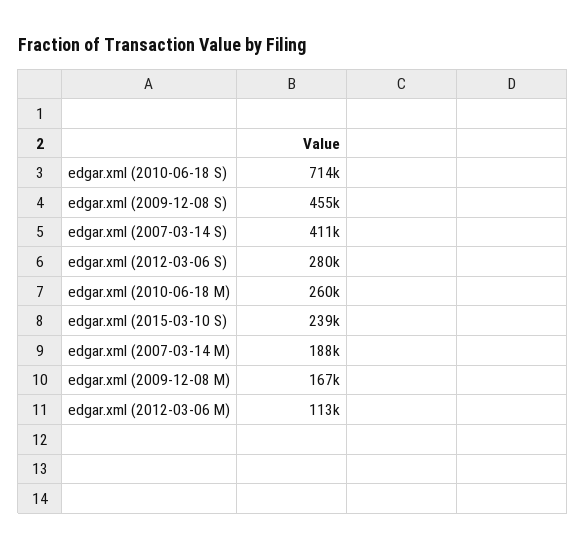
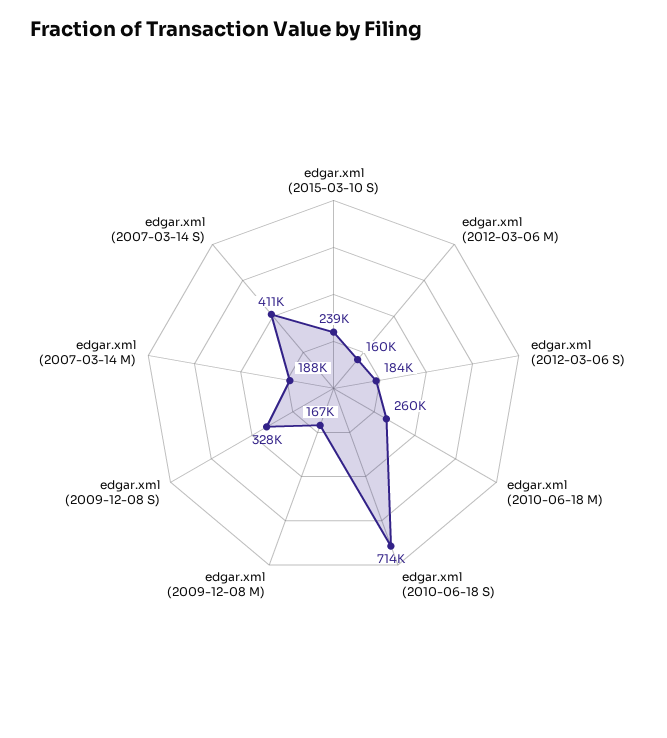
edgar.xml (2009-12-08 S): 455000 -> 328000
edgar.xml (2012-03-06 S): 280000 -> 184000
edgar.xml (2012-03-06 M): 113000 -> 160000

